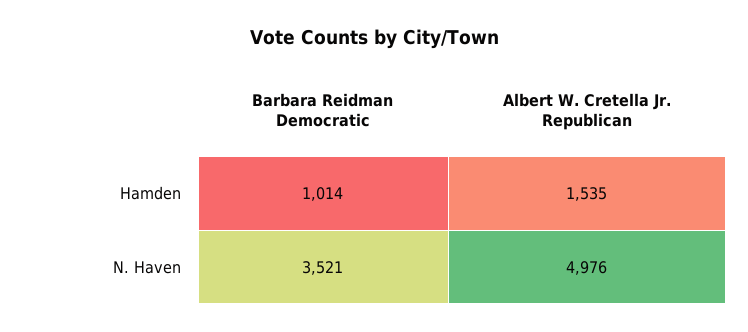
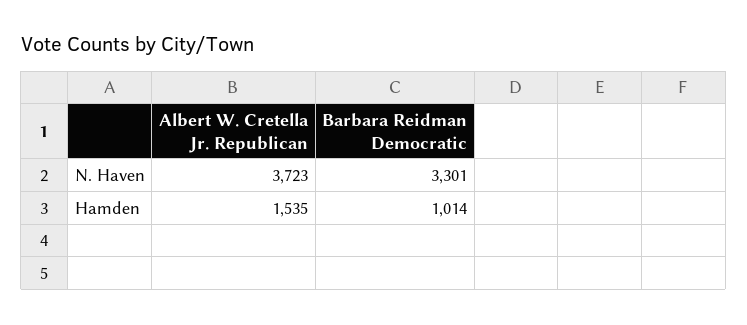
Barbara Reidman Democratic, N. Haven: 3521 -> 3301
Albert W. Cretella Jr. Republican, N. Haven: 4976 -> 3723

